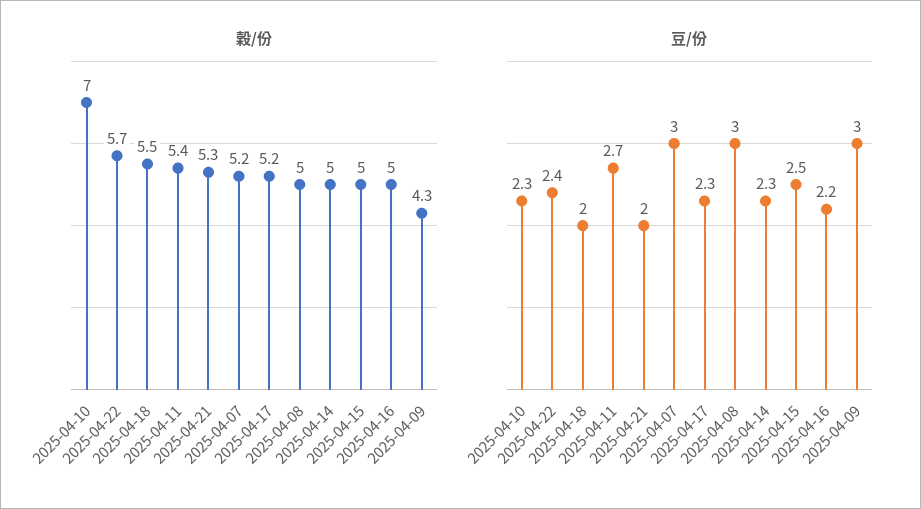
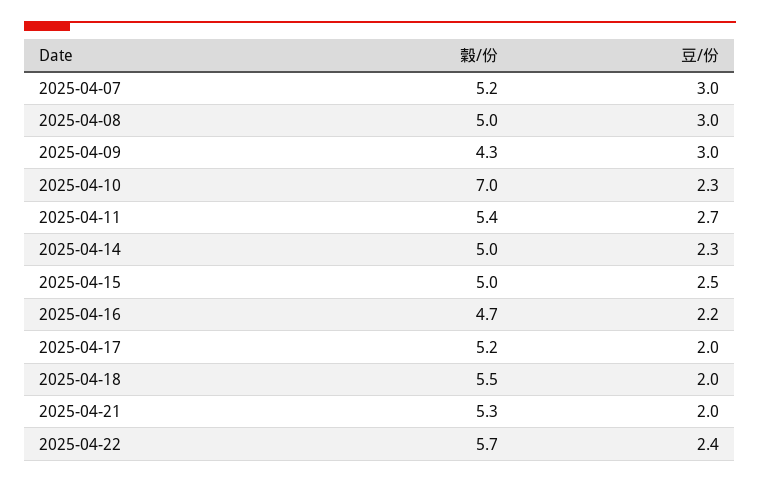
穀/份, 2025-04-16: 5 -> 4.7
豆/份, 2025-04-17: 2.3 -> 2

